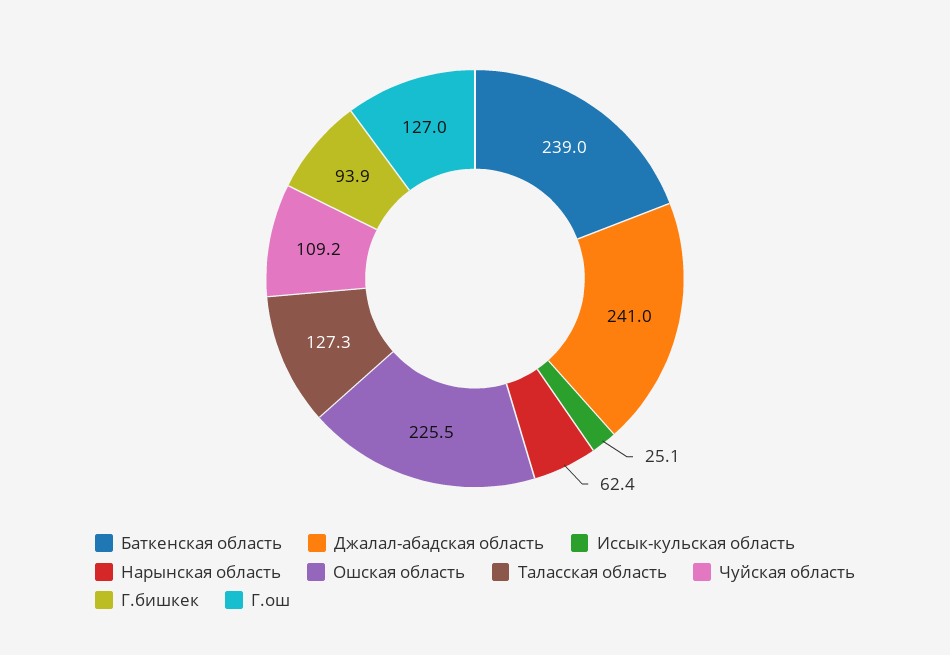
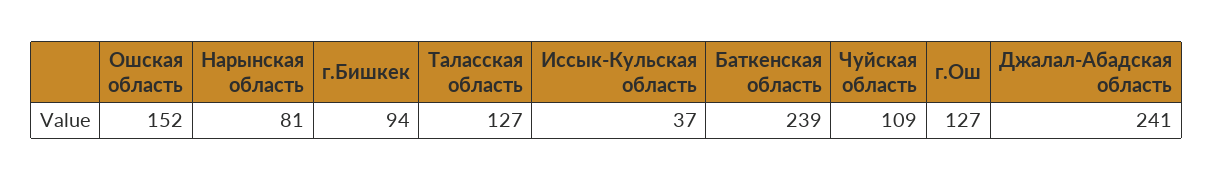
Иссык-кульская область: 25.1 -> 37
Нарынская область: 62.4 -> 81
Ошская область: 225.5 -> 152

